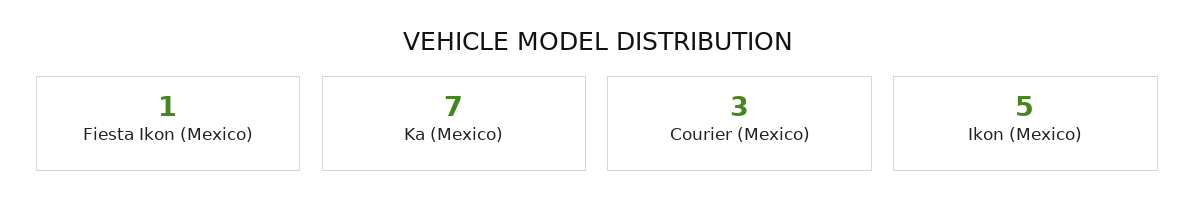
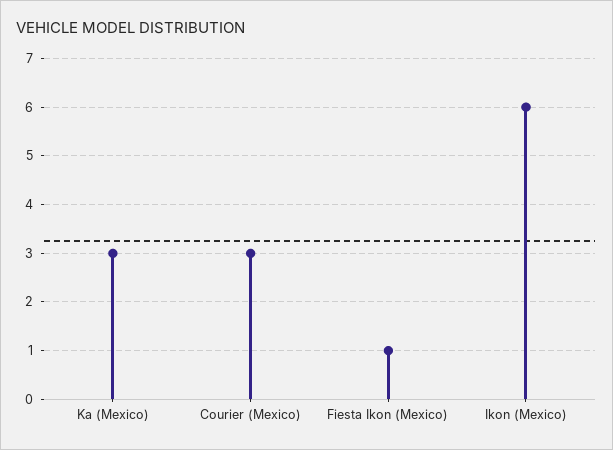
Ka (Mexico): 7 -> 3
Ikon (Mexico): 5 -> 6

